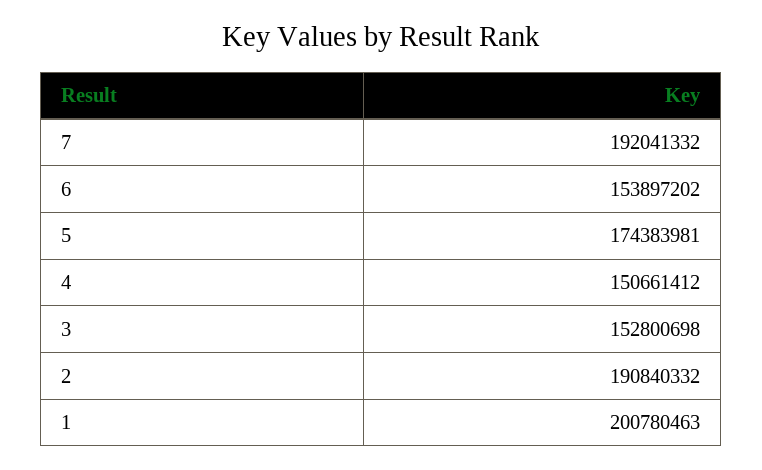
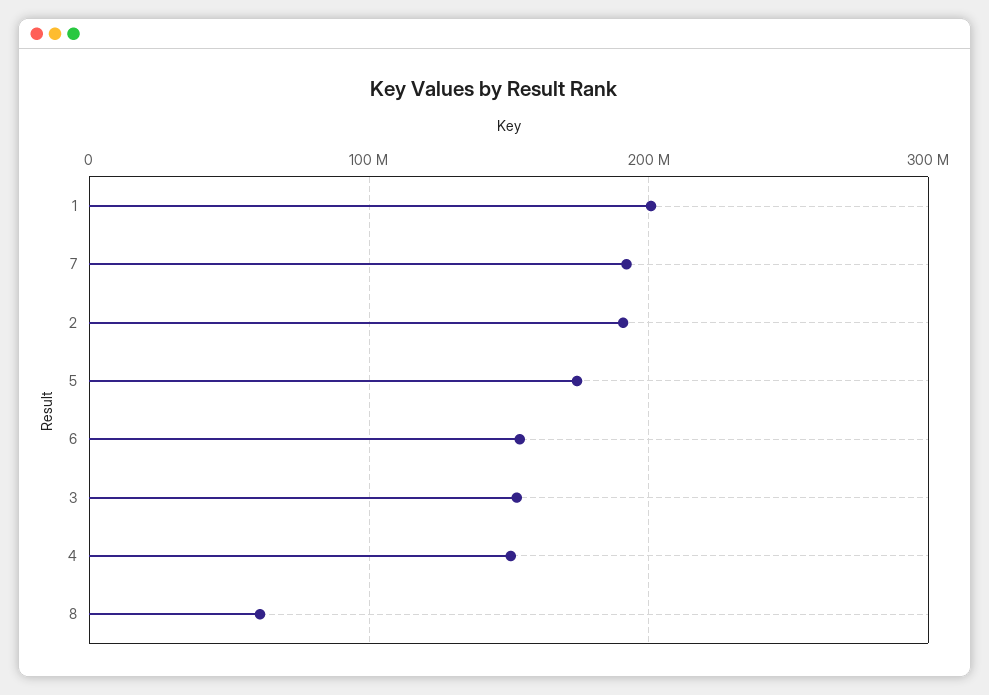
8: none -> 60000000

